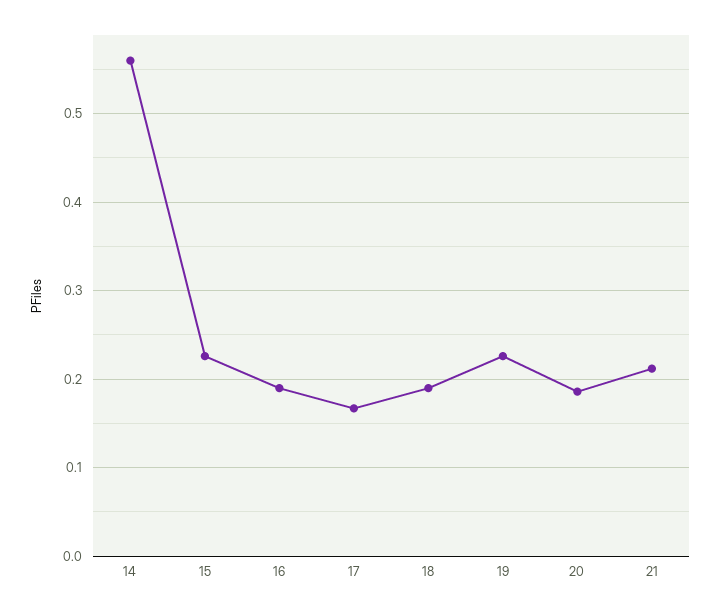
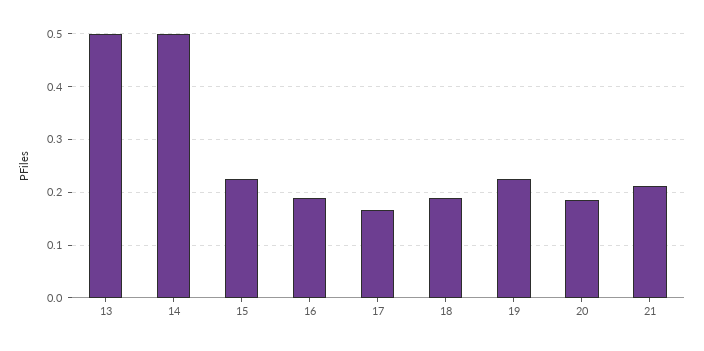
14: 0.56 -> 0.5
13: none -> 0.5

